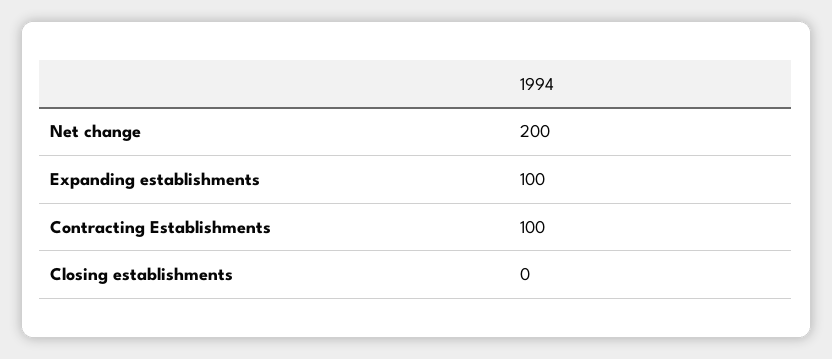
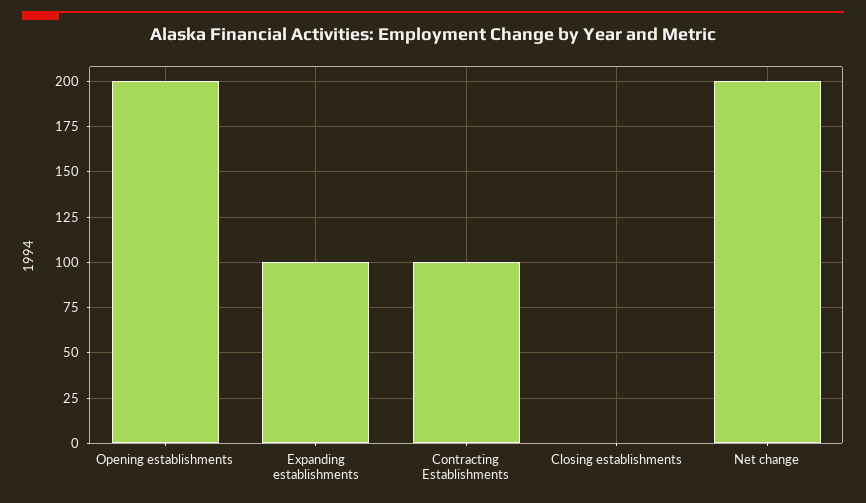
Opening establishments: none -> 200

